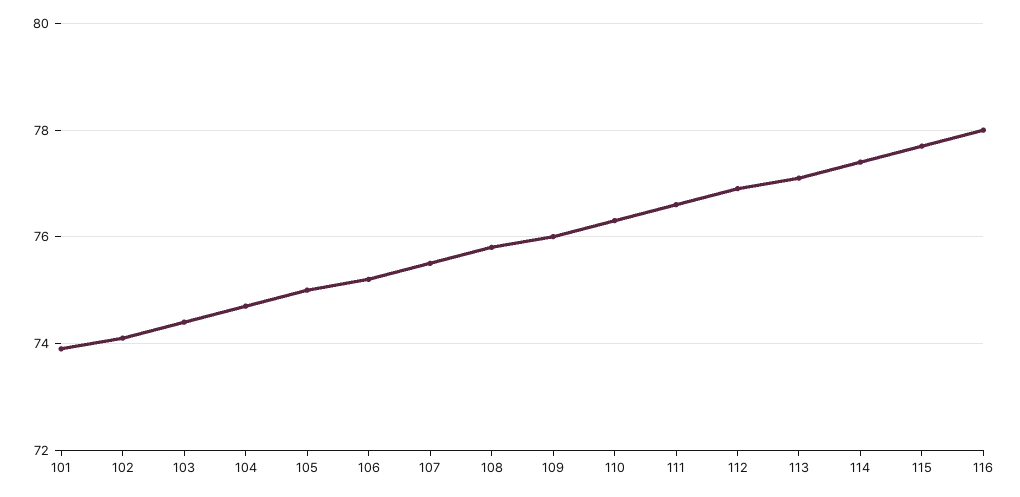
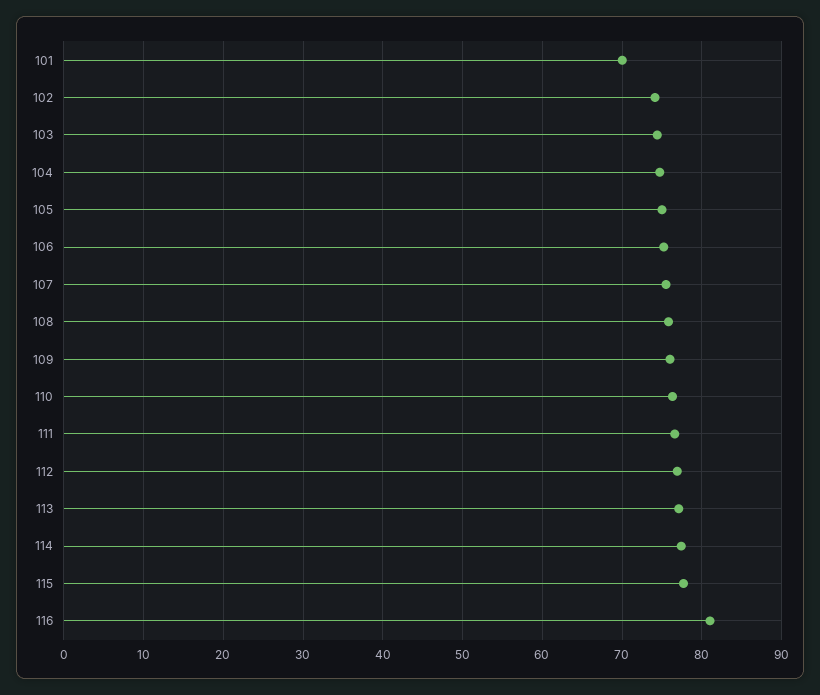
101: 74 -> 70
116: 78 -> 81

